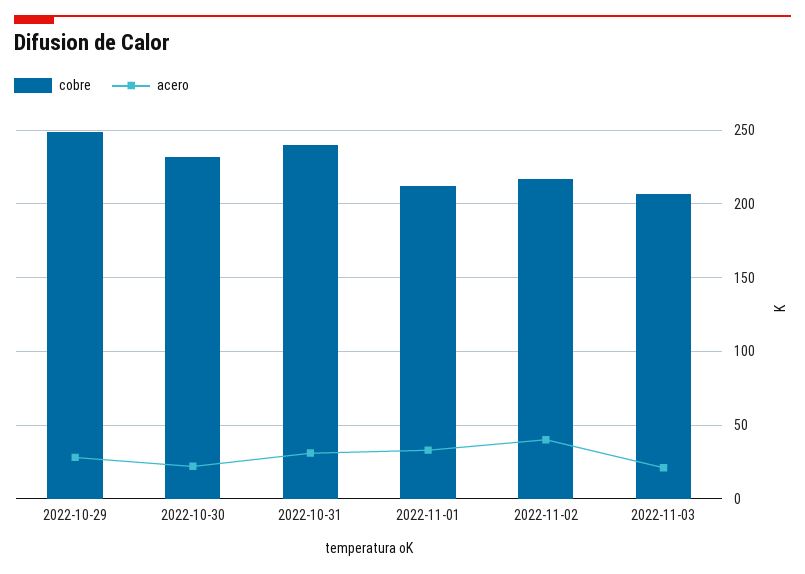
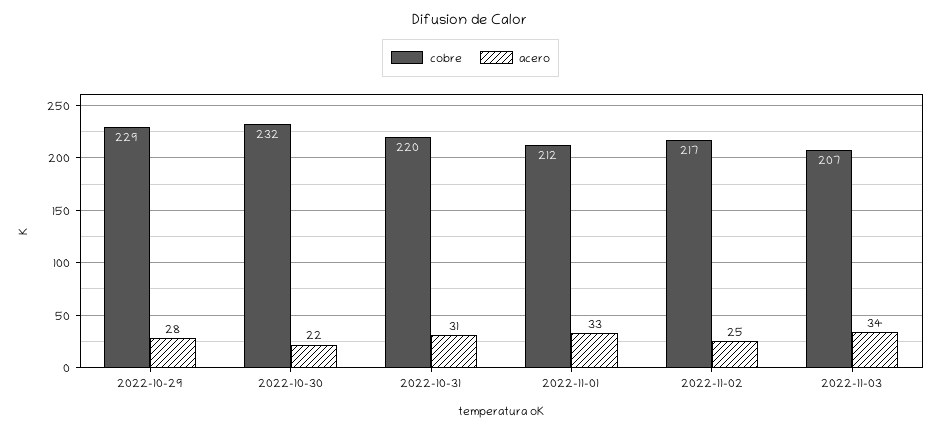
cobre, 2022-10-29: 250 -> 229
cobre, 2022-10-31: 240 -> 220
acero, 2022-11-02: 40 -> 25
acero, 2022-11-03: 20 -> 34

